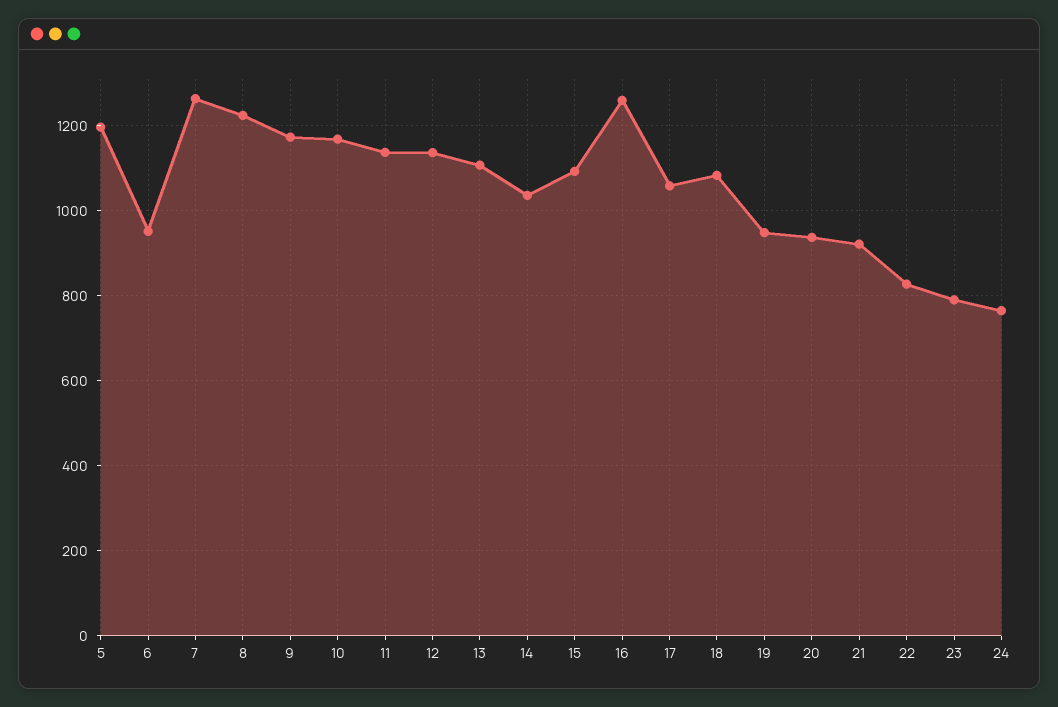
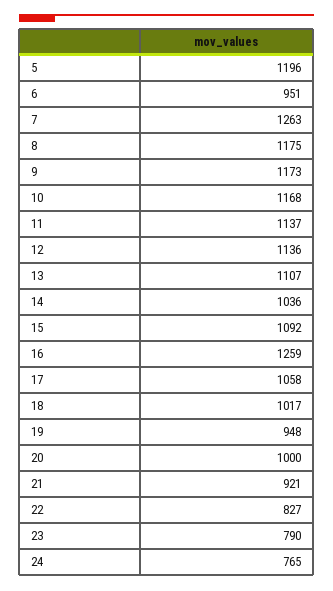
8: 1220 -> 1175
18: 1080 -> 1017
20: 940 -> 1000

